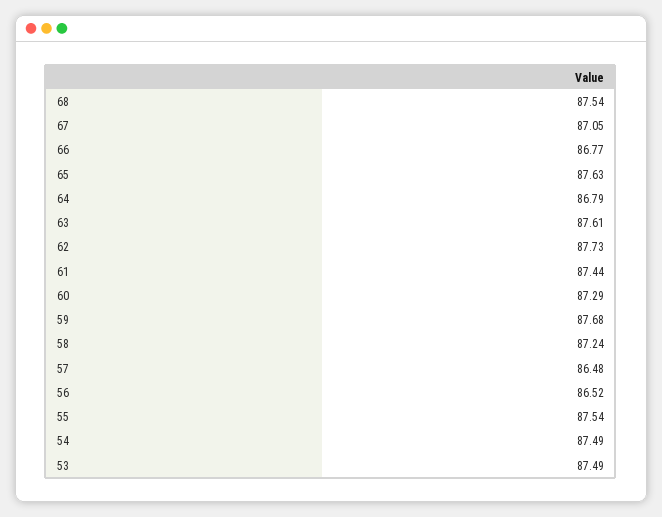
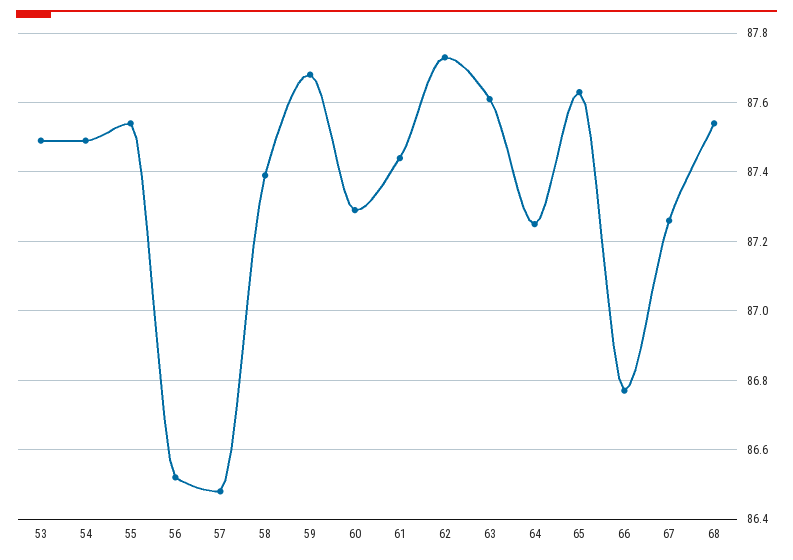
67: 87.05 -> 87.25
64: 86.79 -> 87.25
58: 87.24 -> 87.4

